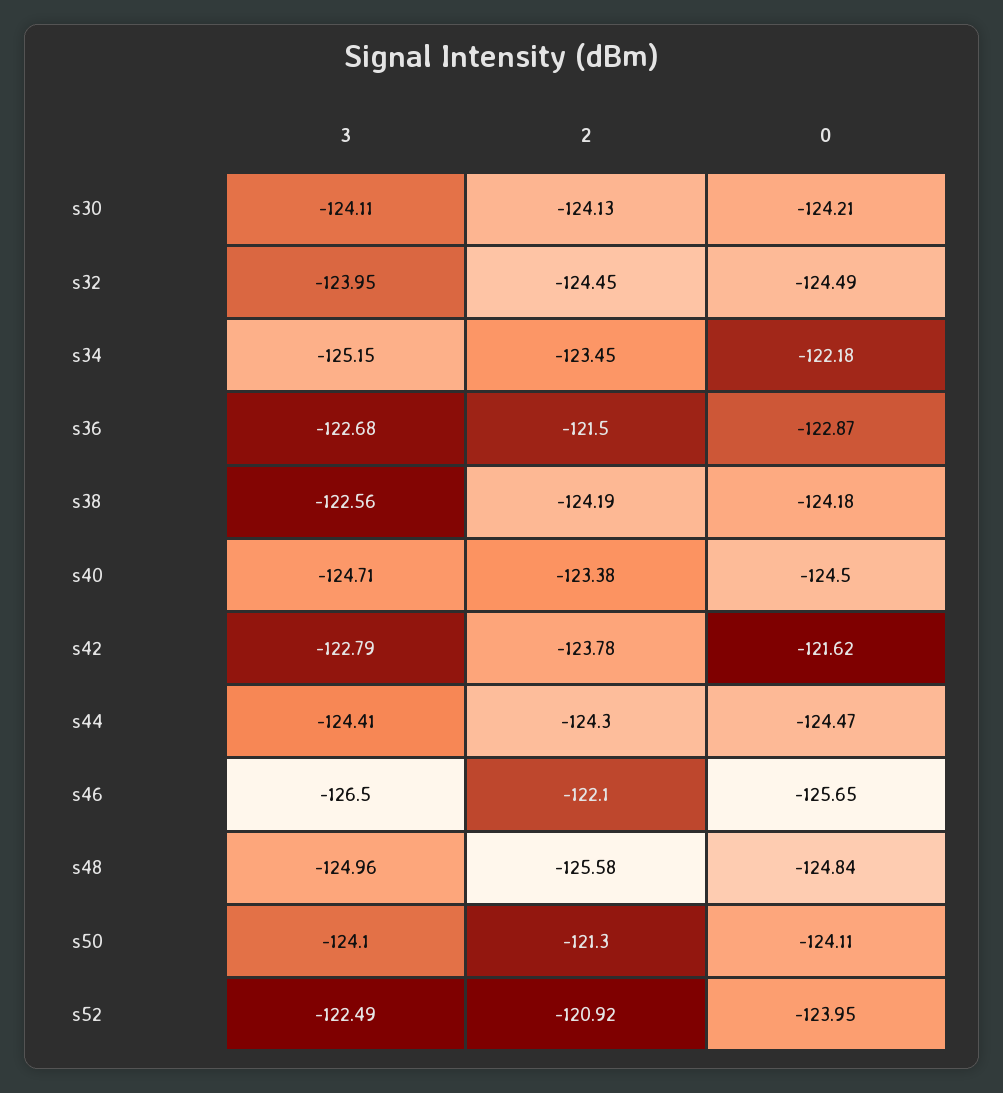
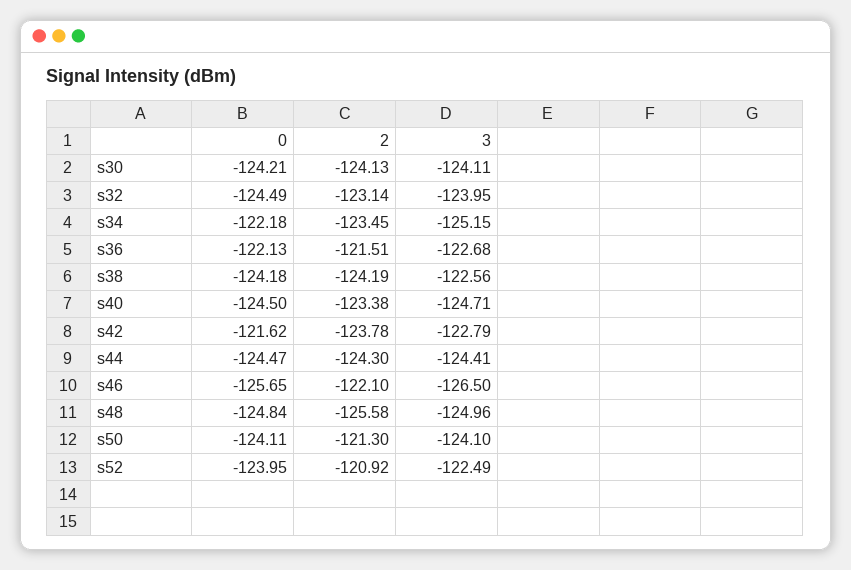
2, s32: -124.45 -> -123.14
2, s36: -121.5 -> -121.51
0, s36: -122.87 -> -122.13

